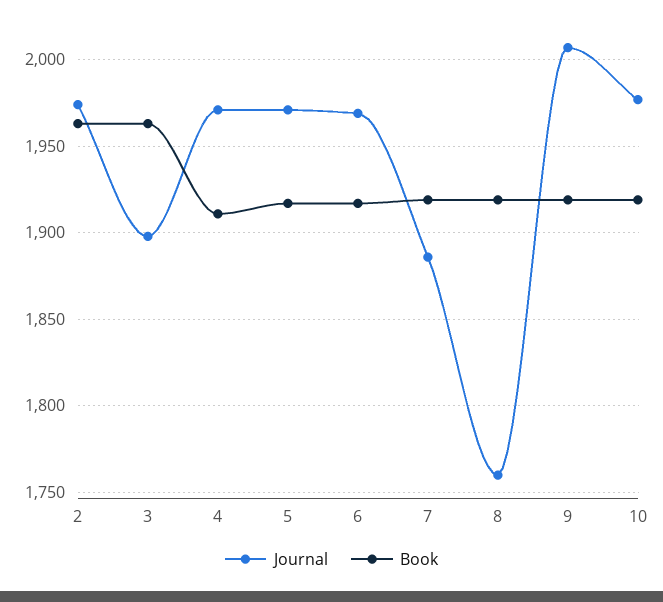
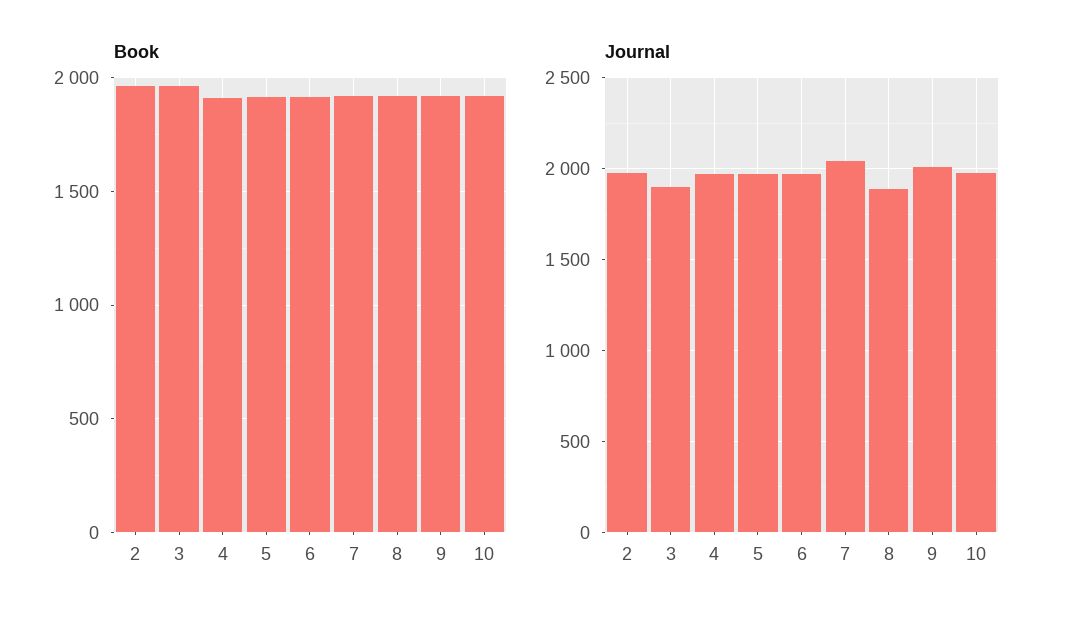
Journal, 7: 1885 -> 2050
Journal, 8: 1760 -> 1900

